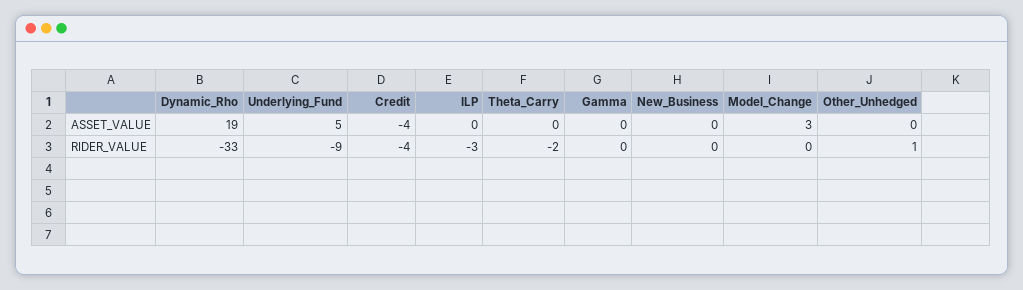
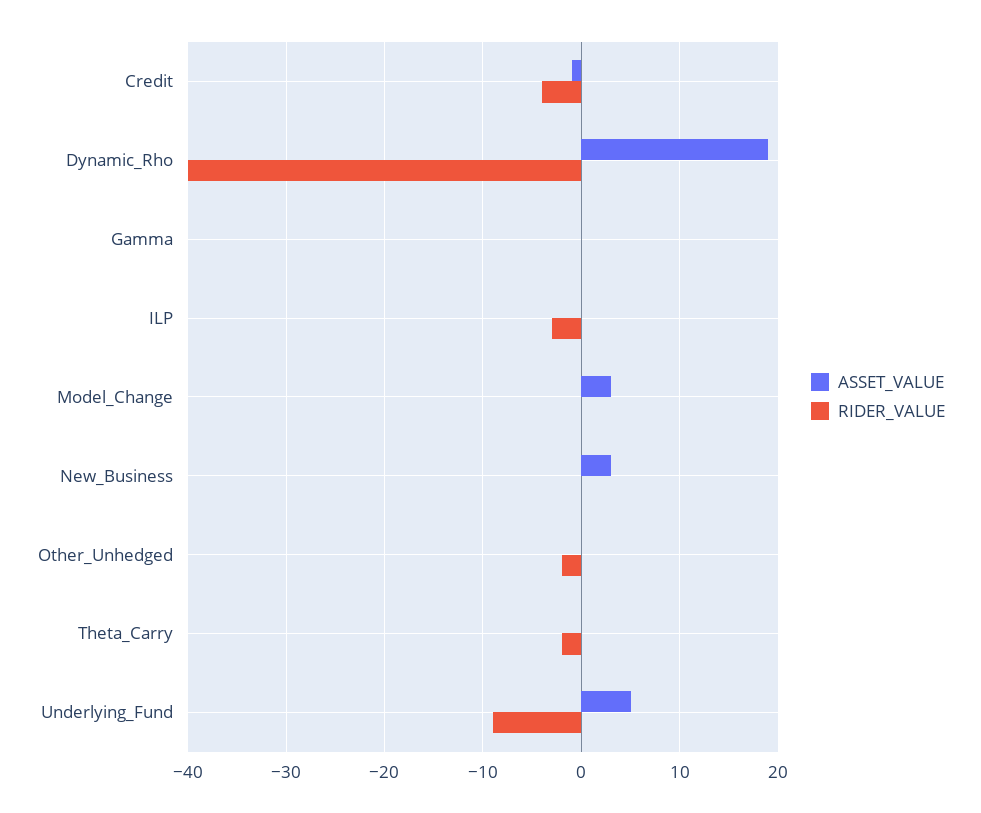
ASSET_VALUE, Credit: -4 -> -1
ASSET_VALUE, New_Business: 0 -> 3
RIDER_VALUE, Dynamic_Rho: -33 -> -40
RIDER_VALUE, Other_Unhedged: 1 -> -2

